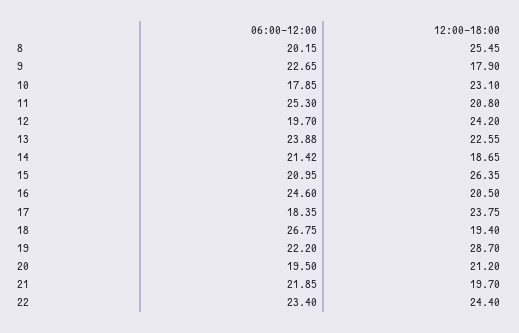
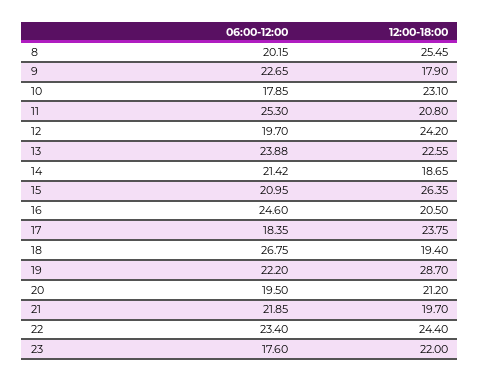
06:00-12:00, 23: none -> 17.6
12:00-18:00, 23: none -> 22

